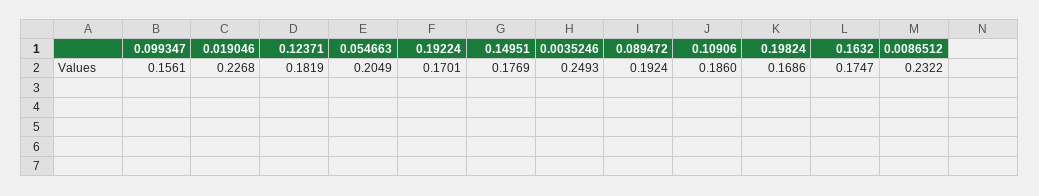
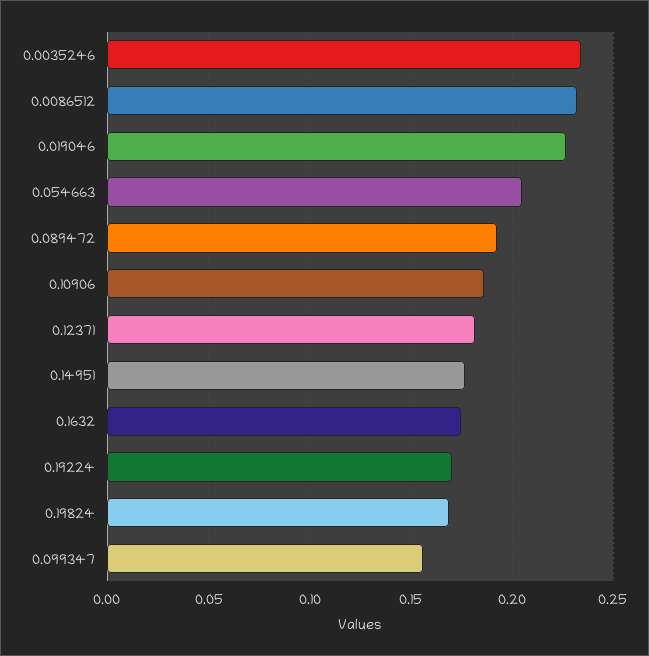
0.0035246: 0.2493 -> 0.235

